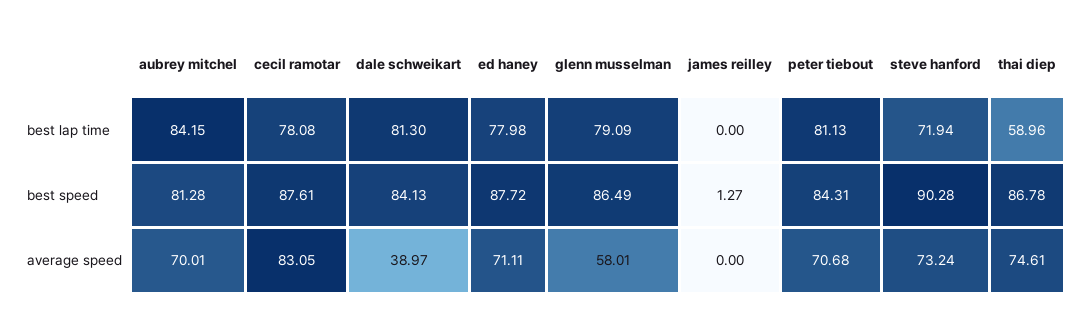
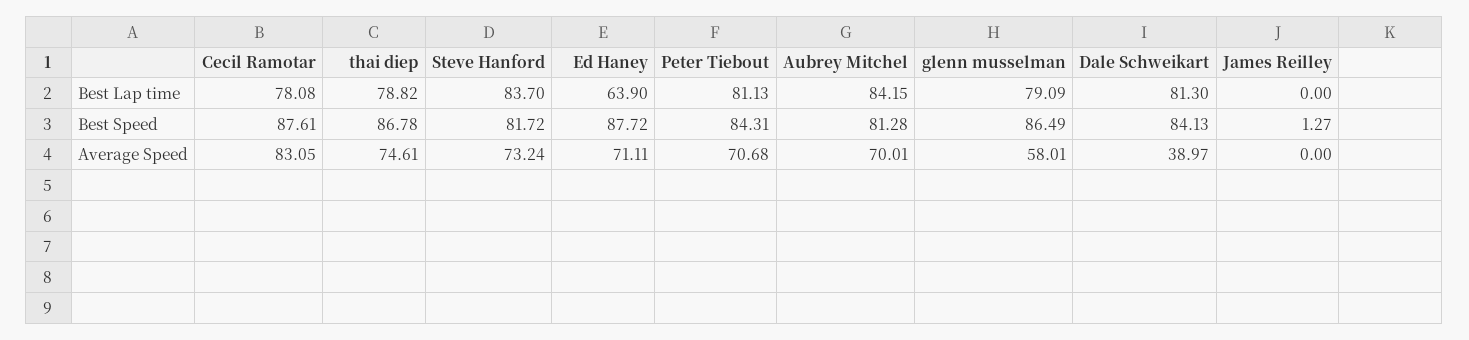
ed haney, best lap time: 77.98 -> 63.9
steve hanford, best lap time: 71.94 -> 83.7
thai diep, best lap time: 58.96 -> 78.82
steve hanford, best speed: 90.28 -> 81.72

